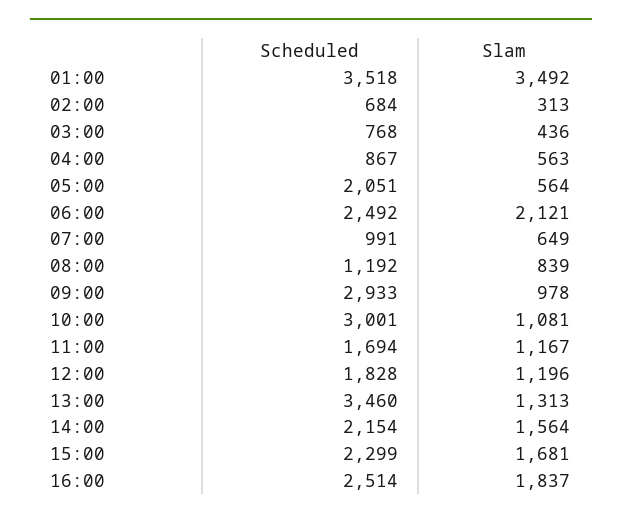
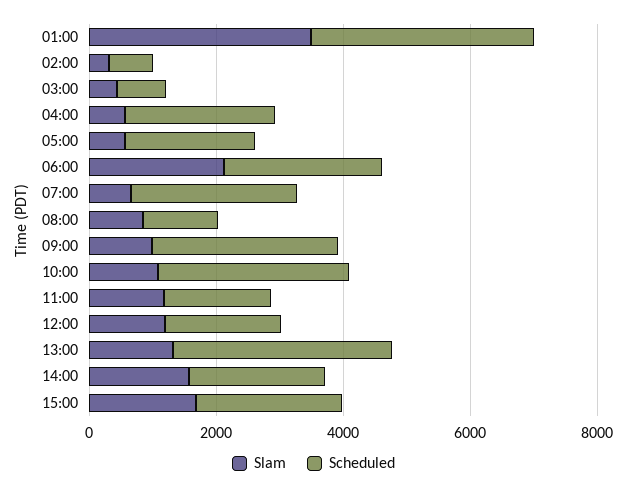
Scheduled, 04:00: 867 -> 2500
Scheduled, 07:00: 991 -> 2500
Scheduled, 16:00: 2514 -> none
Slam, 16:00: 1837 -> none

